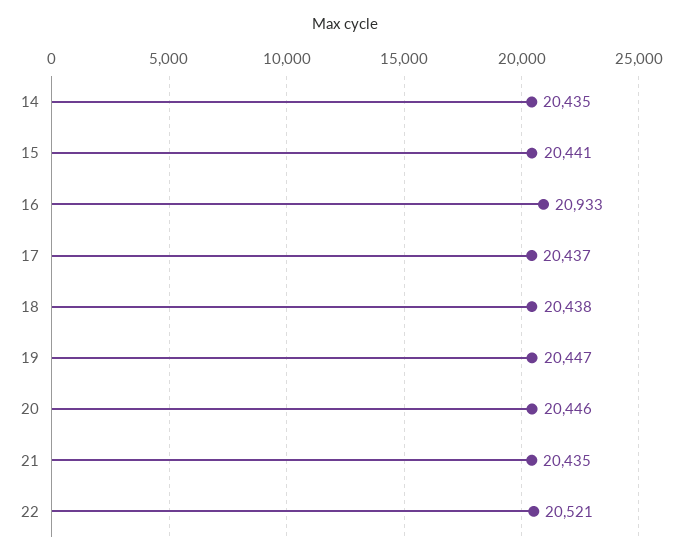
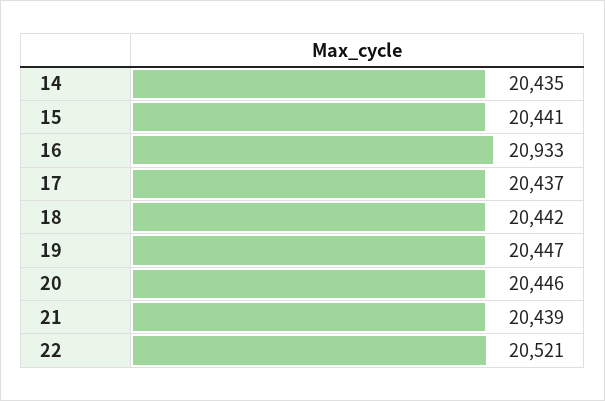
18: 20438 -> 20442
21: 20435 -> 20439

